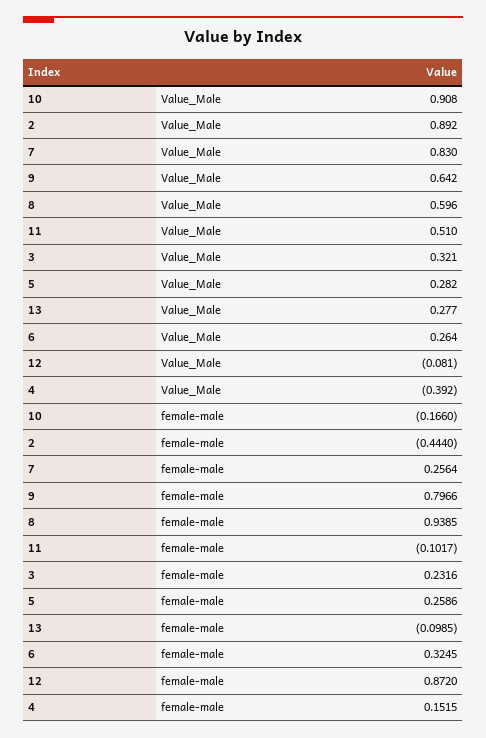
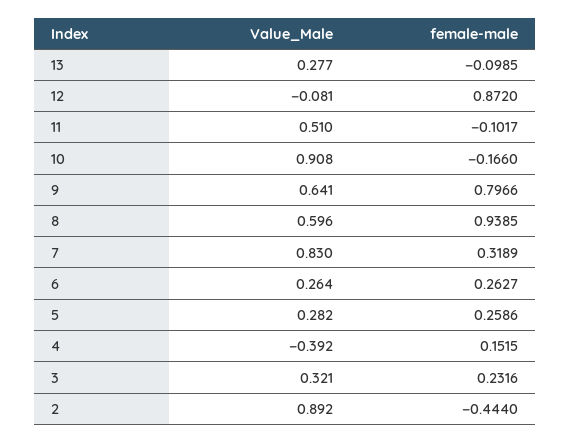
9, Value_Male: 0.642 -> 0.641
7, female-male: 0.2564 -> 0.3189
6, female-male: 0.3245 -> 0.2627

